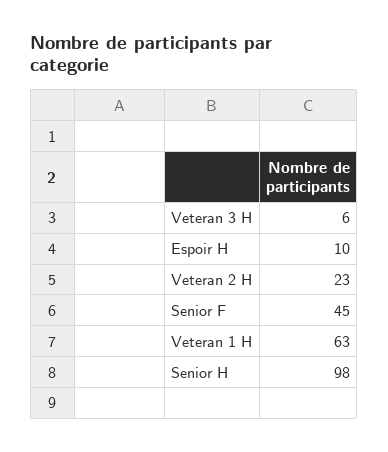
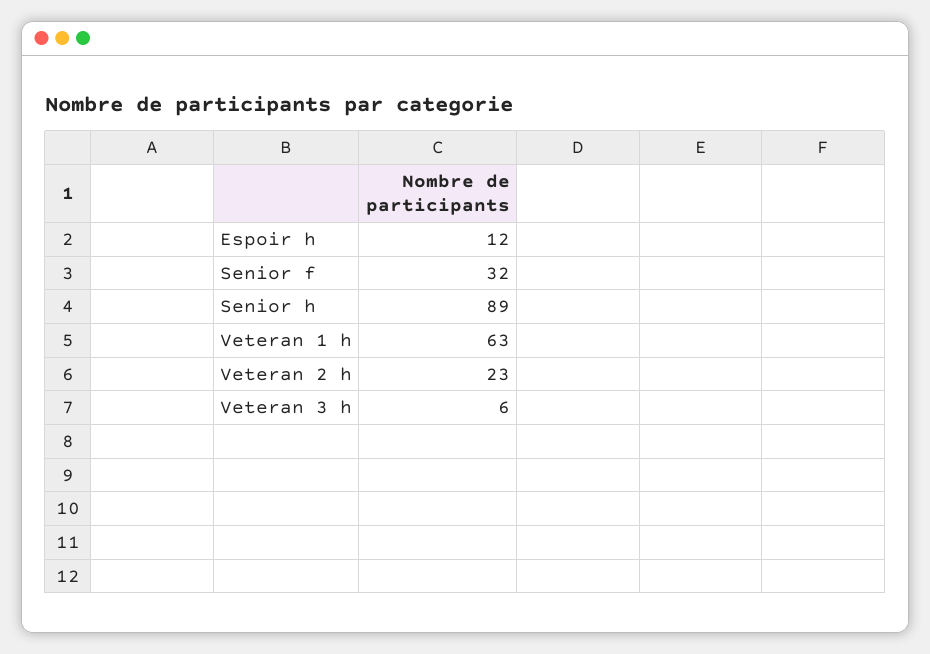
Espoir H: 10 -> 12
Senior F: 45 -> 32
Senior H: 98 -> 89

